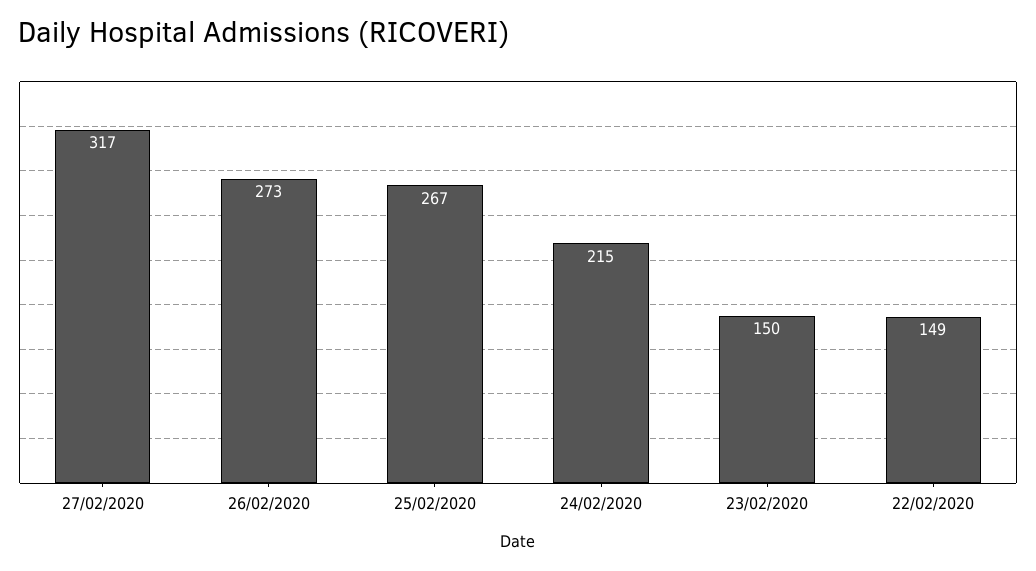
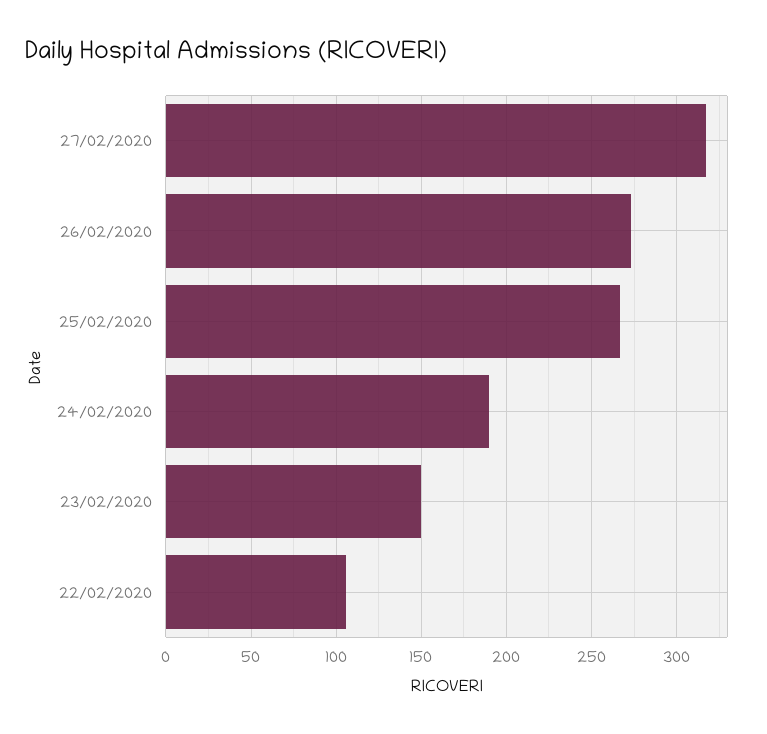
24/02/2020: 215 -> 190
22/02/2020: 149 -> 105

